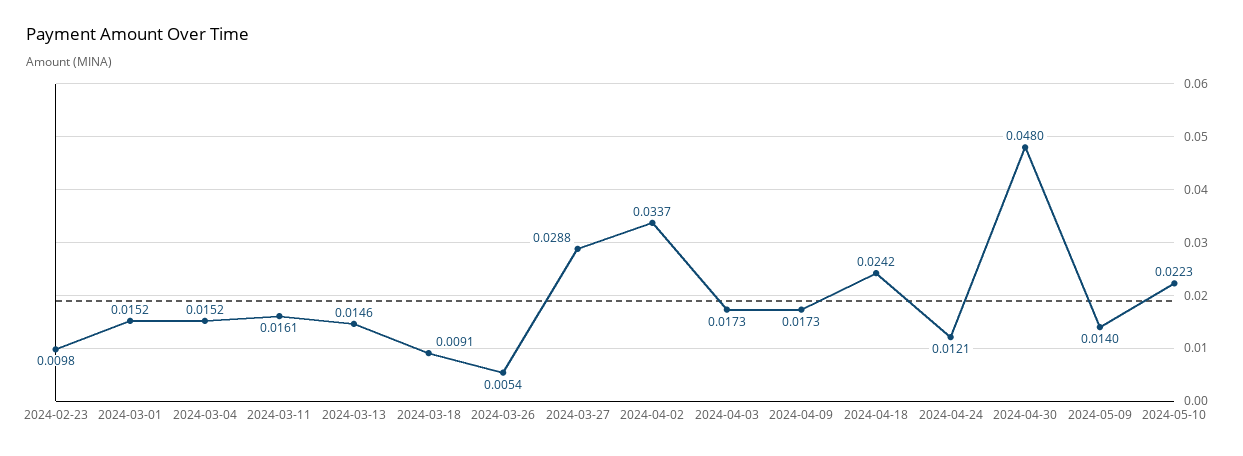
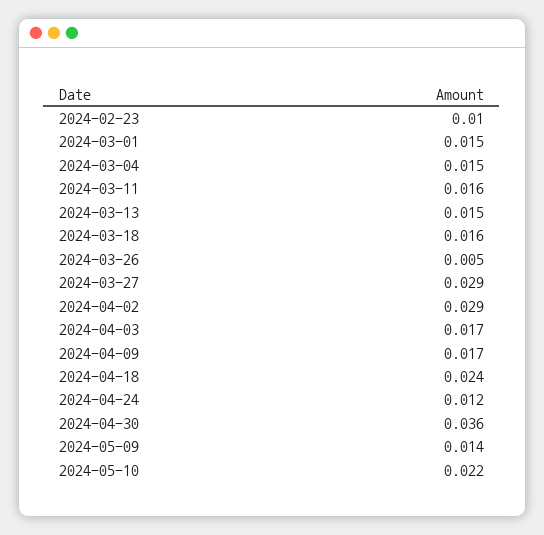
2024-03-18: 0.0091 -> 0.016
2024-04-02: 0.0337 -> 0.029
2024-04-30: 0.048 -> 0.036

